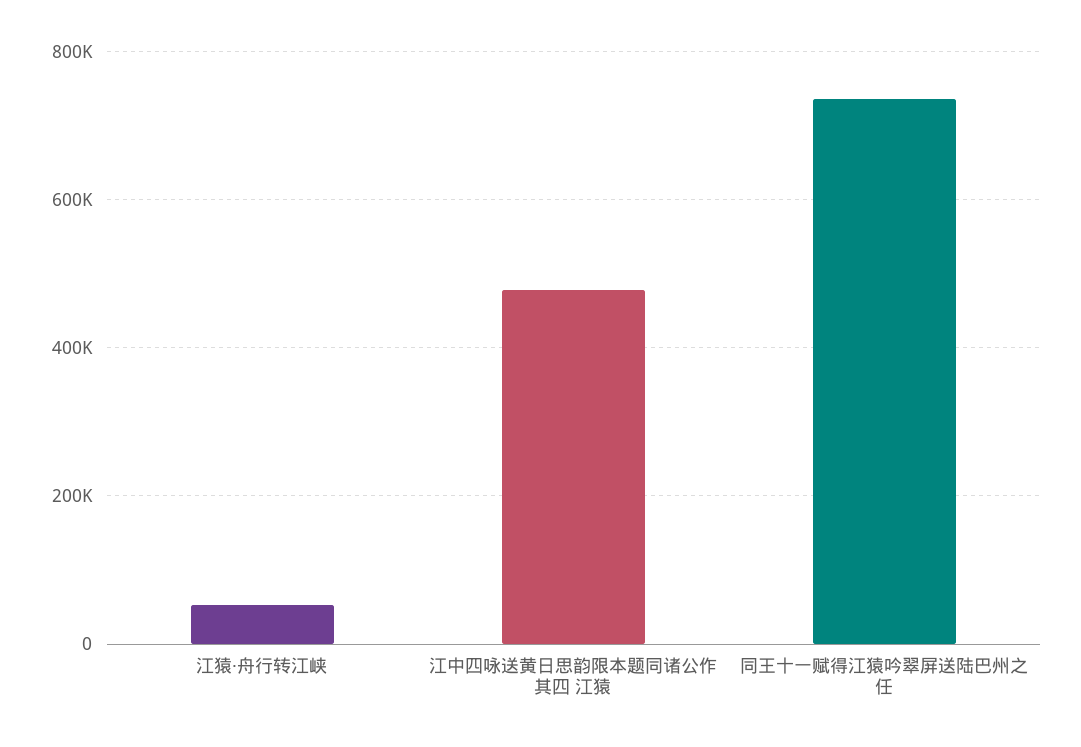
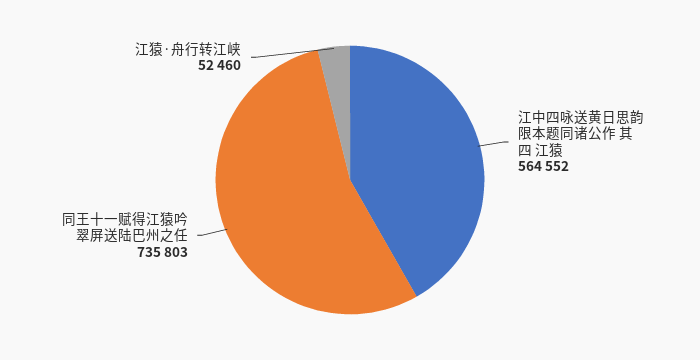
江中四咏送黄日思韵限本题同诸公作 其四 江猿: 480000 -> 564552

